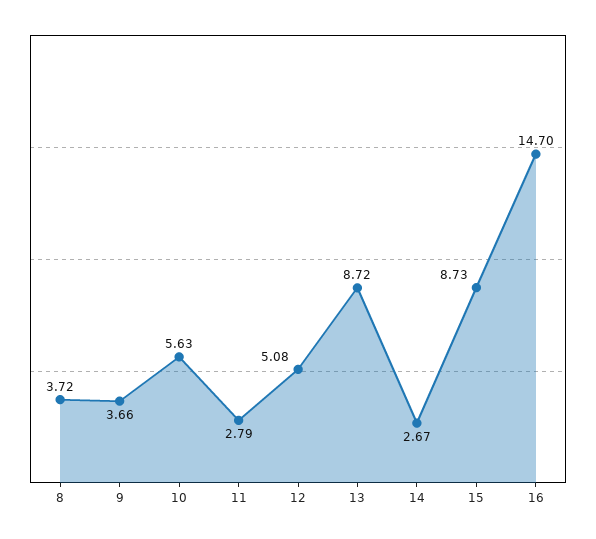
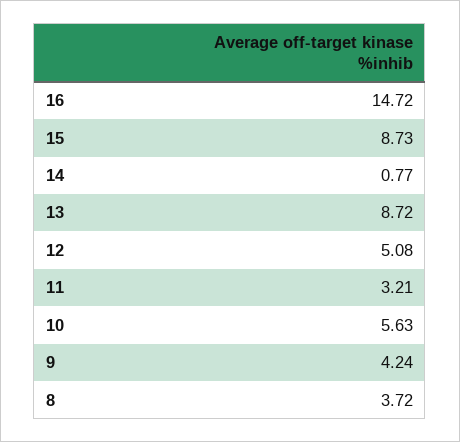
9: 3.66 -> 4.24
11: 2.79 -> 3.21
14: 2.67 -> 0.77
16: 14.7 -> 14.72

